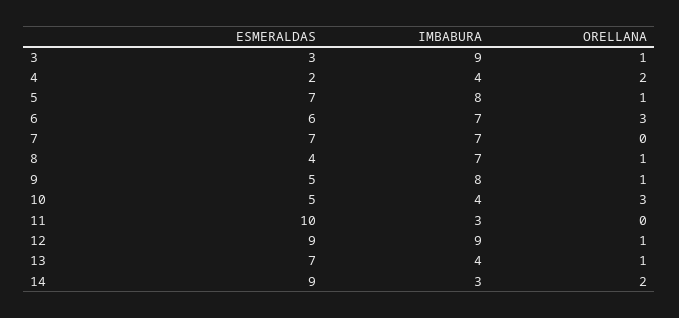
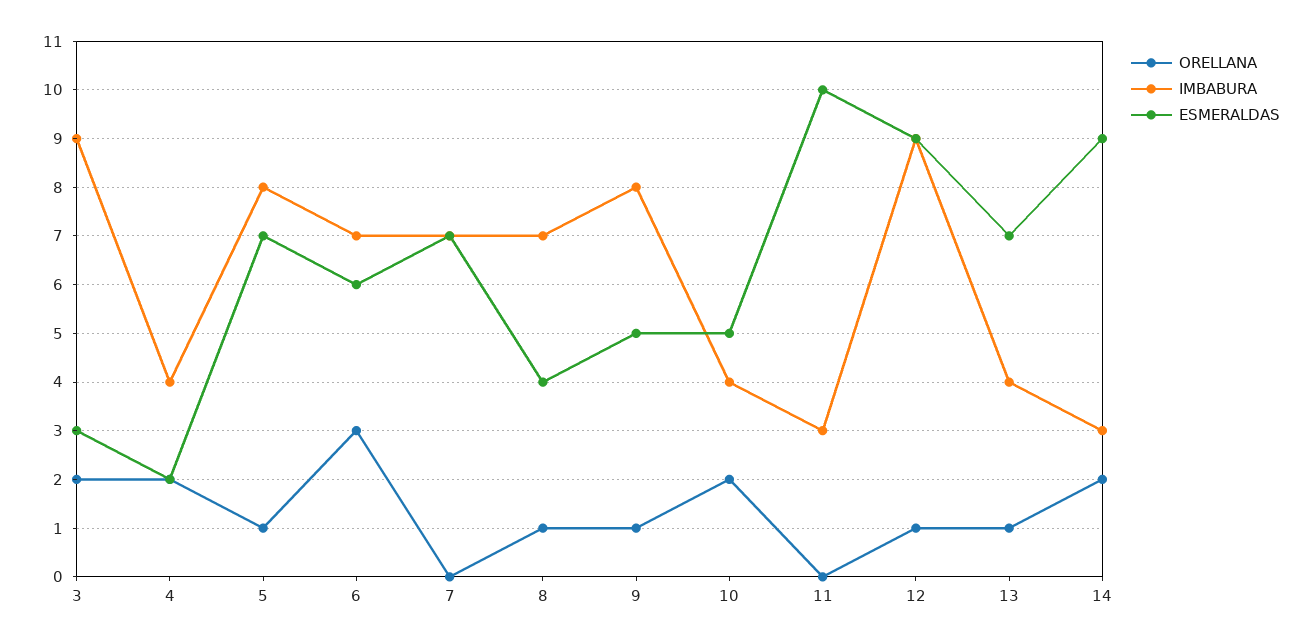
ORELLANA, 3: 1 -> 2
ORELLANA, 10: 3 -> 2

